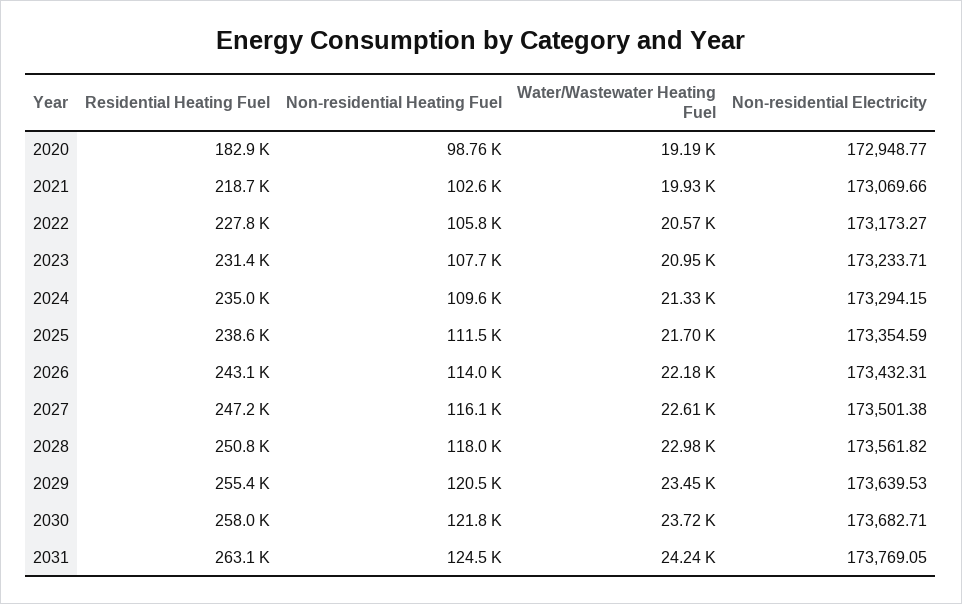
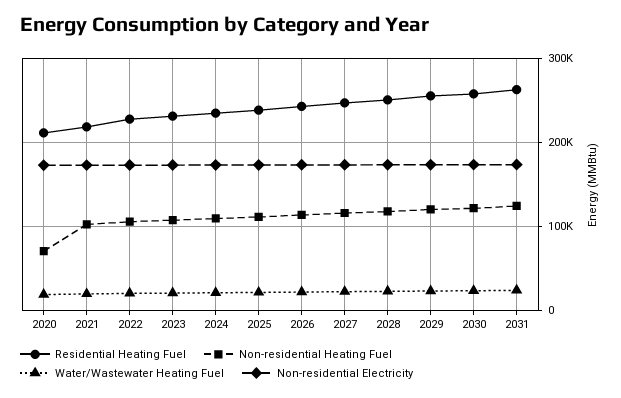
Residential Heating Fuel, 2020: 182900 -> 210000
Non-residential Heating Fuel, 2020: 98760 -> 70000

